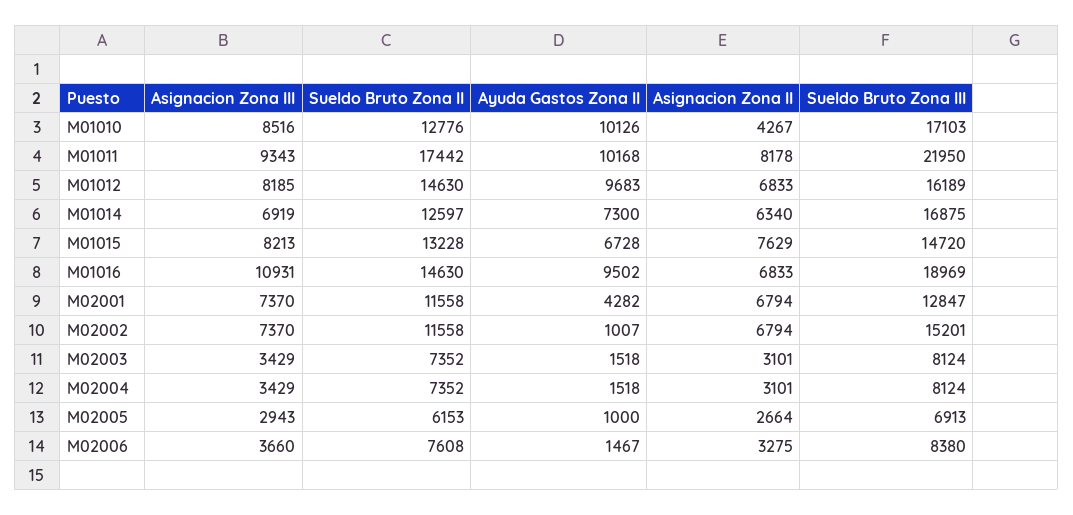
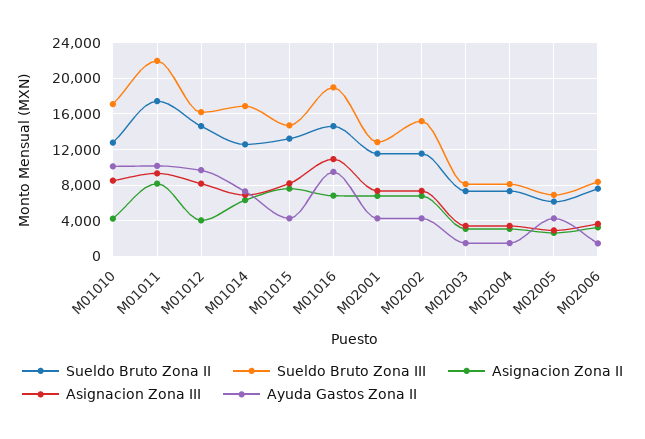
Asignacion Zona II, M01012: 6833 -> 4000
Ayuda Gastos Zona II, M01015: 6728 -> 4000
Ayuda Gastos Zona II, M02002: 1007 -> 4000
Ayuda Gastos Zona II, M02005: 1000 -> 4000

